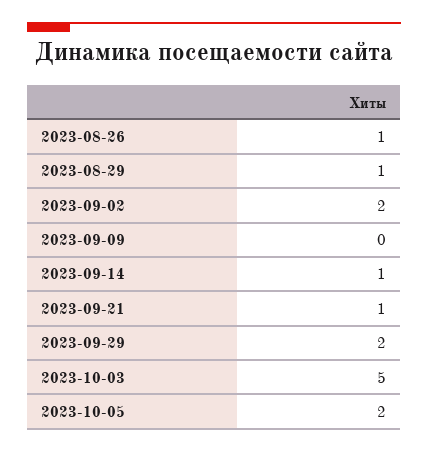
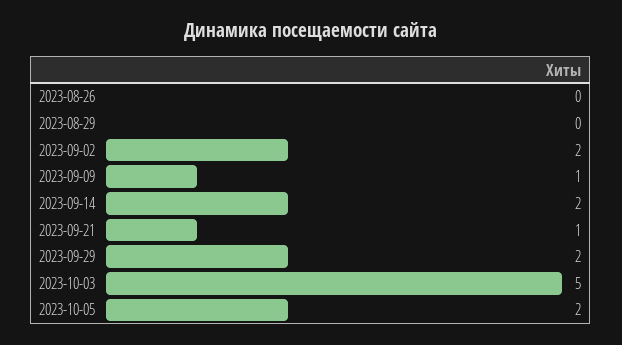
2023-08-26: 1 -> 0
2023-08-29: 1 -> 0
2023-09-09: 0 -> 1
2023-09-14: 1 -> 2

